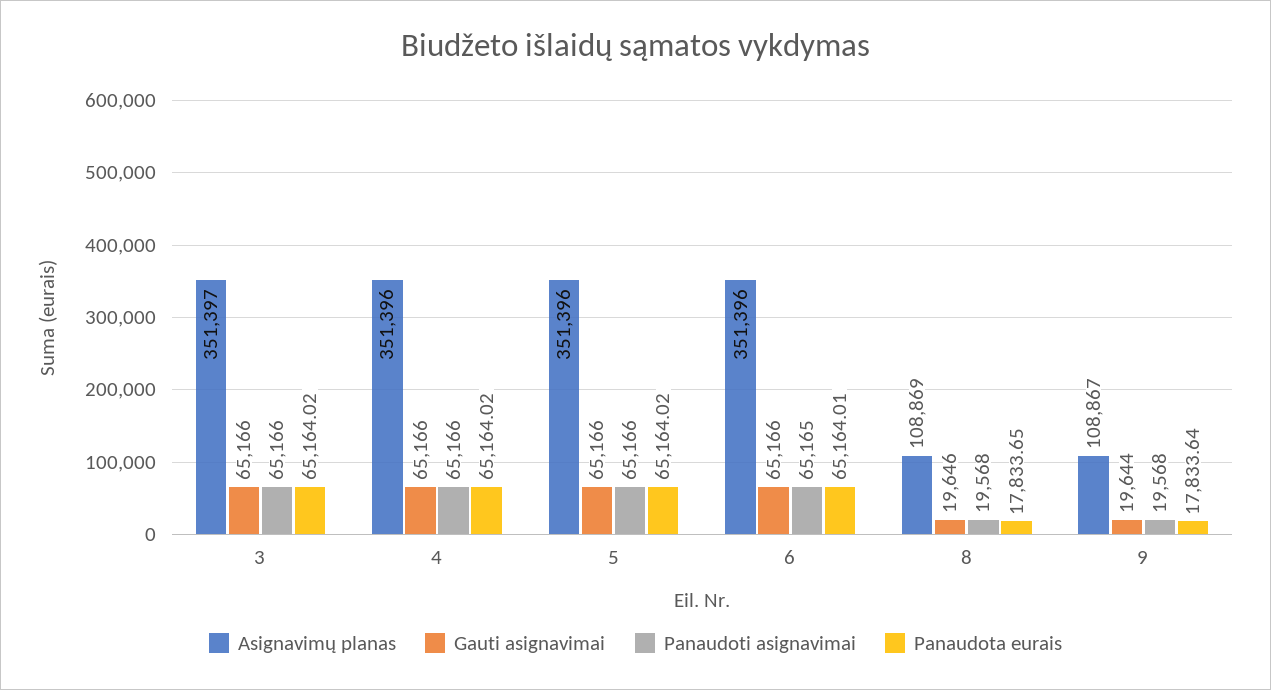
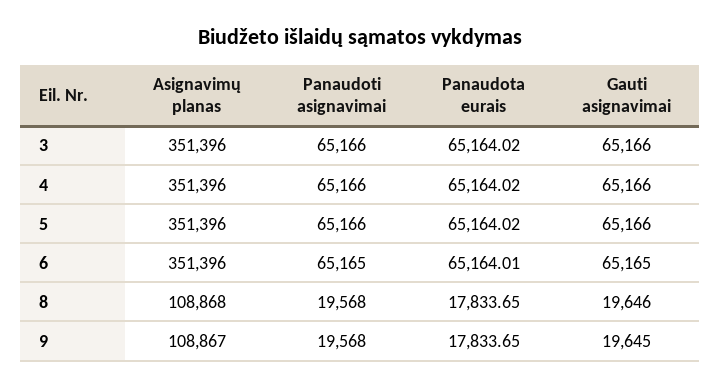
Asignavimų planas, 3: 351397 -> 351396
Gauti asignavimai, 6: 65166 -> 65165
Asignavimų planas, 8: 108869 -> 108868
Gauti asignavimai, 9: 19644 -> 19645
Panaudota eurais, 9: 17833.64 -> 17833.65

